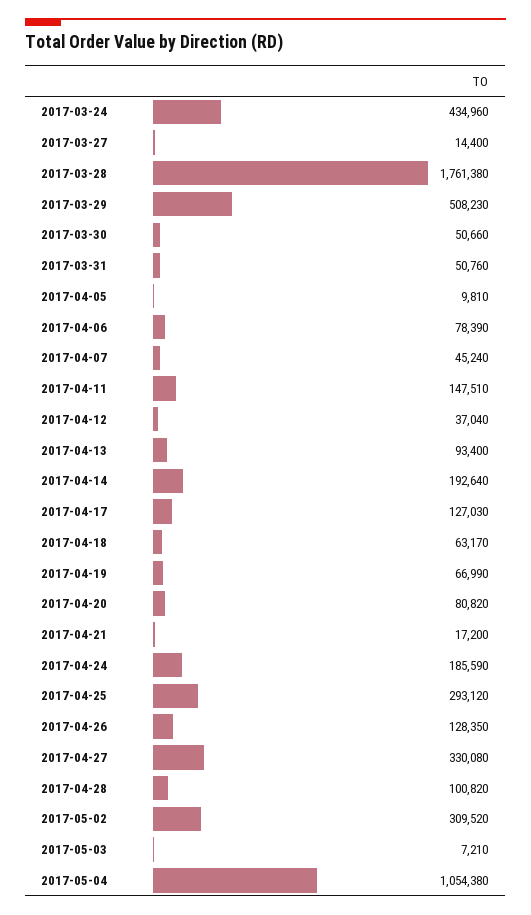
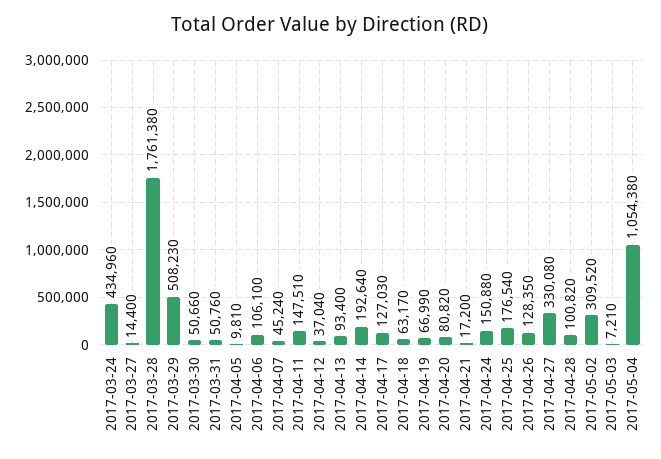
2017-04-06: 78390 -> 106100
2017-04-24: 185590 -> 150880
2017-04-25: 293120 -> 176540

